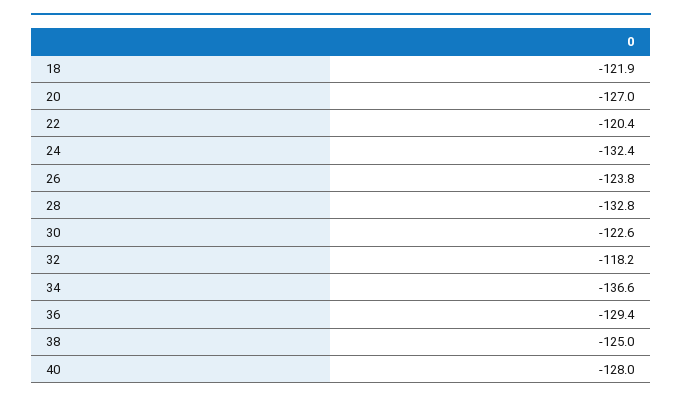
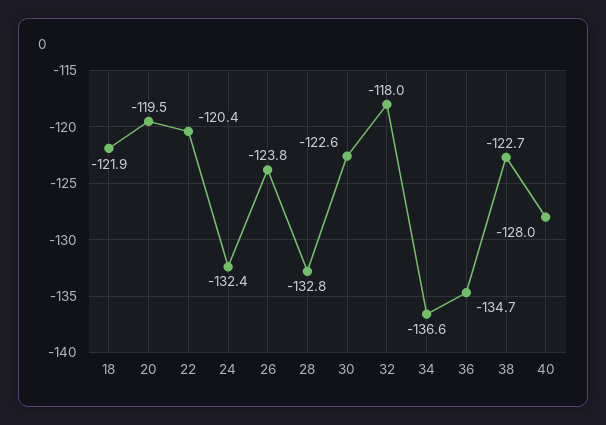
20: -127 -> -119.5
32: -118.2 -> -118
36: -129.4 -> -134.7
38: -125 -> -122.7

